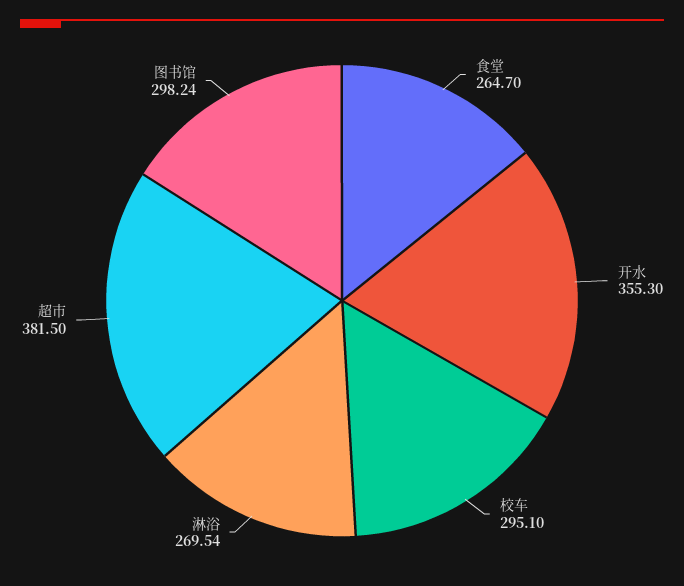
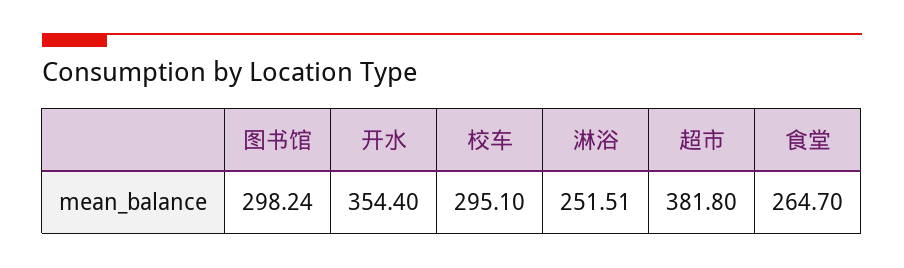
开水: 355.3 -> 354.4
淋浴: 269.54 -> 251.51
超市: 381.5 -> 381.8

